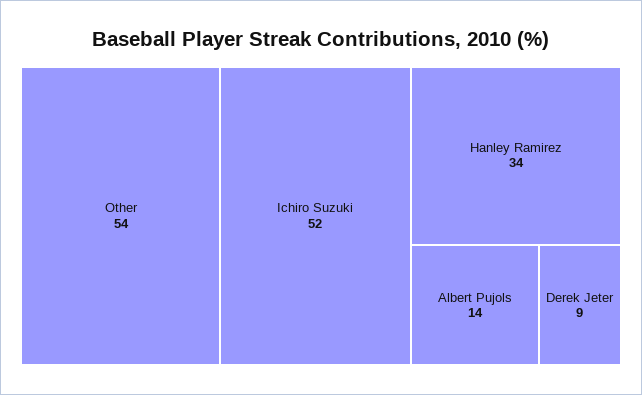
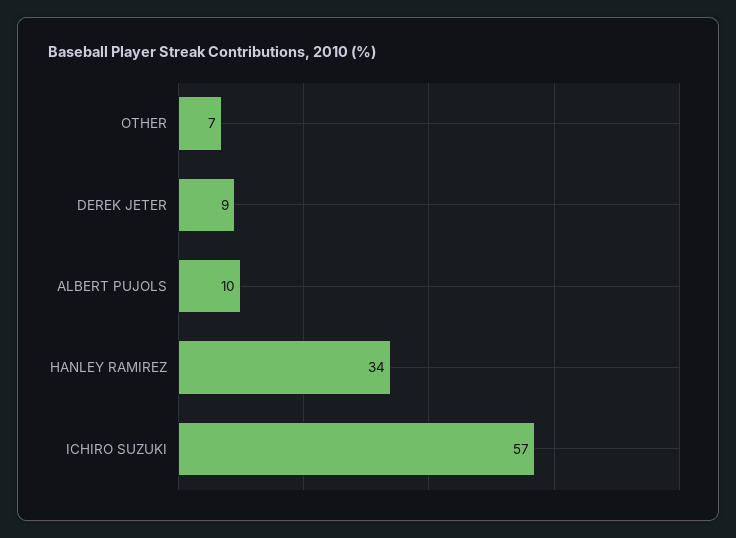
Other: 54 -> 7
Ichiro Suzuki: 52 -> 57
Albert Pujols: 14 -> 10

